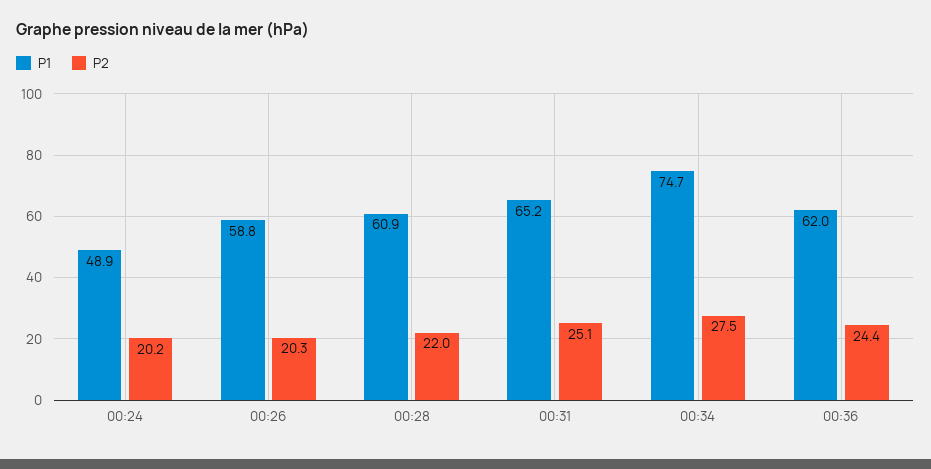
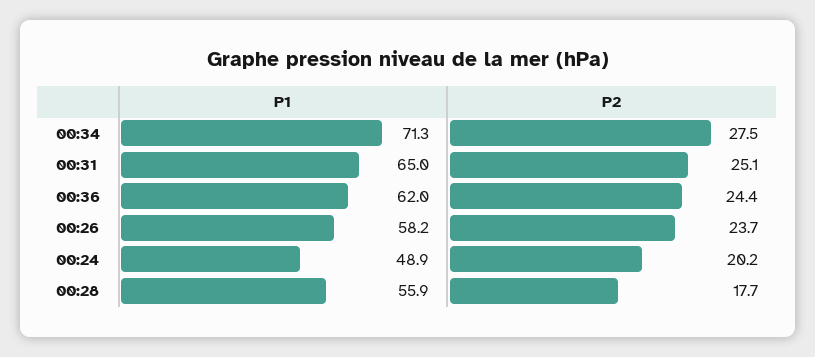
P1, 00:26: 58.8 -> 58.2
P2, 00:26: 20.3 -> 23.7
P1, 00:28: 60.9 -> 55.9
P2, 00:28: 22 -> 17.7
P1, 00:31: 65.2 -> 65
P1, 00:34: 74.7 -> 71.3

